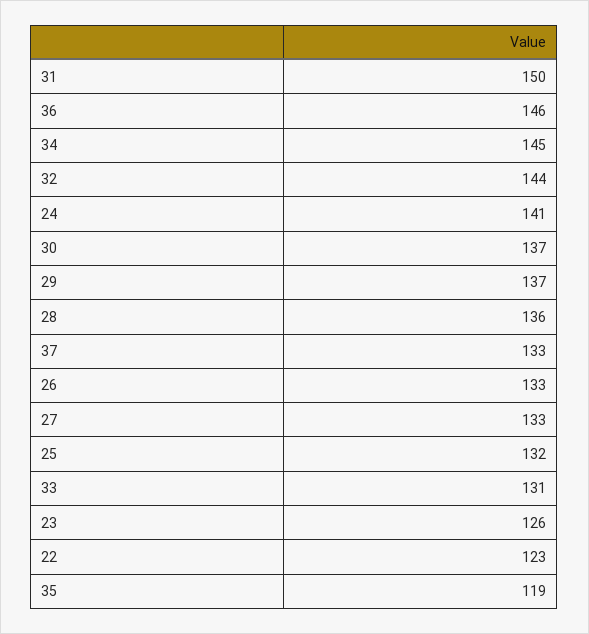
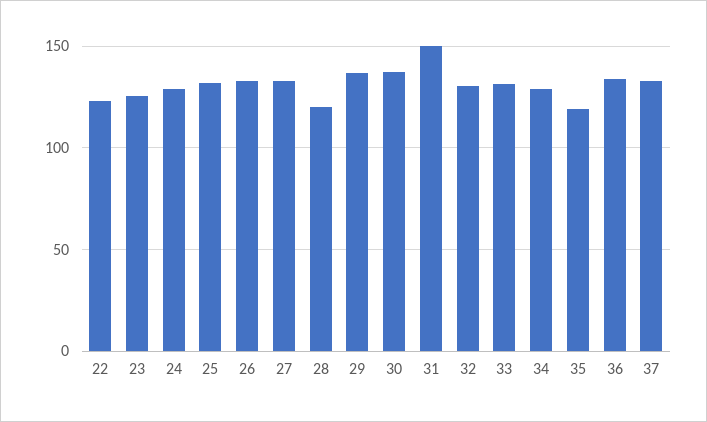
36: 146 -> 135
34: 145 -> 130
32: 144 -> 130
24: 141 -> 130
28: 136 -> 120

